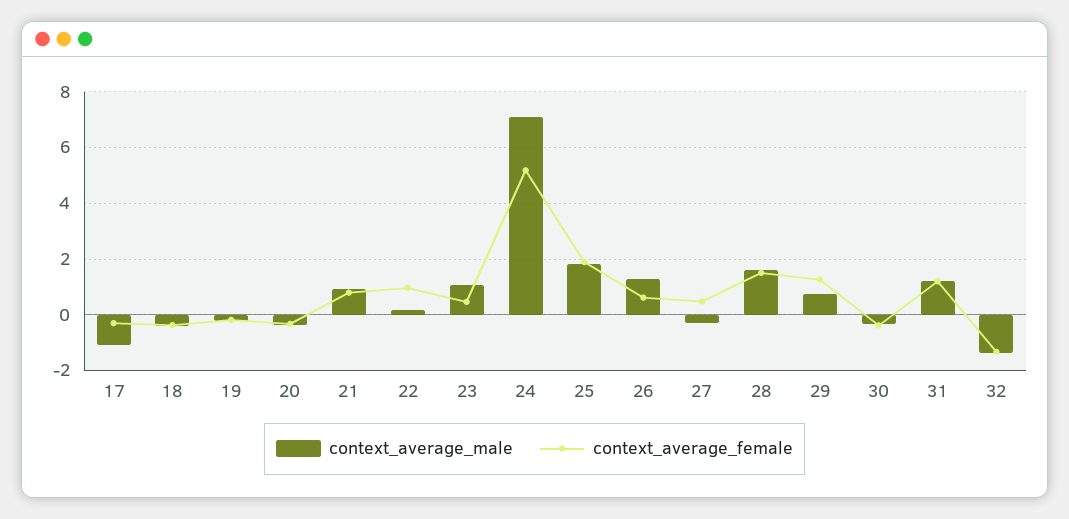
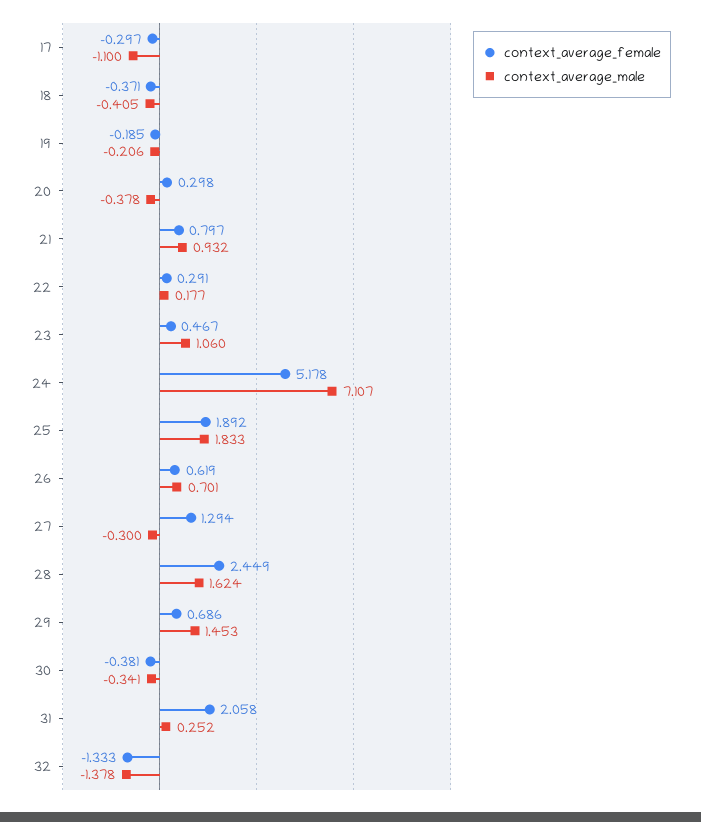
context_average_female, 20: -0.25 -> 0.298
context_average_female, 22: 1 -> 0.291
context_average_male, 26: 1.25 -> 0.701
context_average_female, 27: 0.5 -> 1.294
context_average_female, 28: 1.5 -> 2.449
context_average_male, 29: 0.75 -> 1.453
context_average_female, 29: 1.25 -> 0.686
context_average_male, 31: 1.25 -> 0.252
context_average_female, 31: 1.25 -> 2.058

